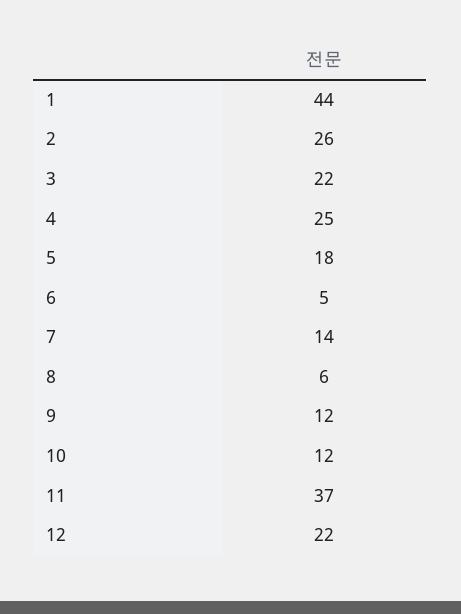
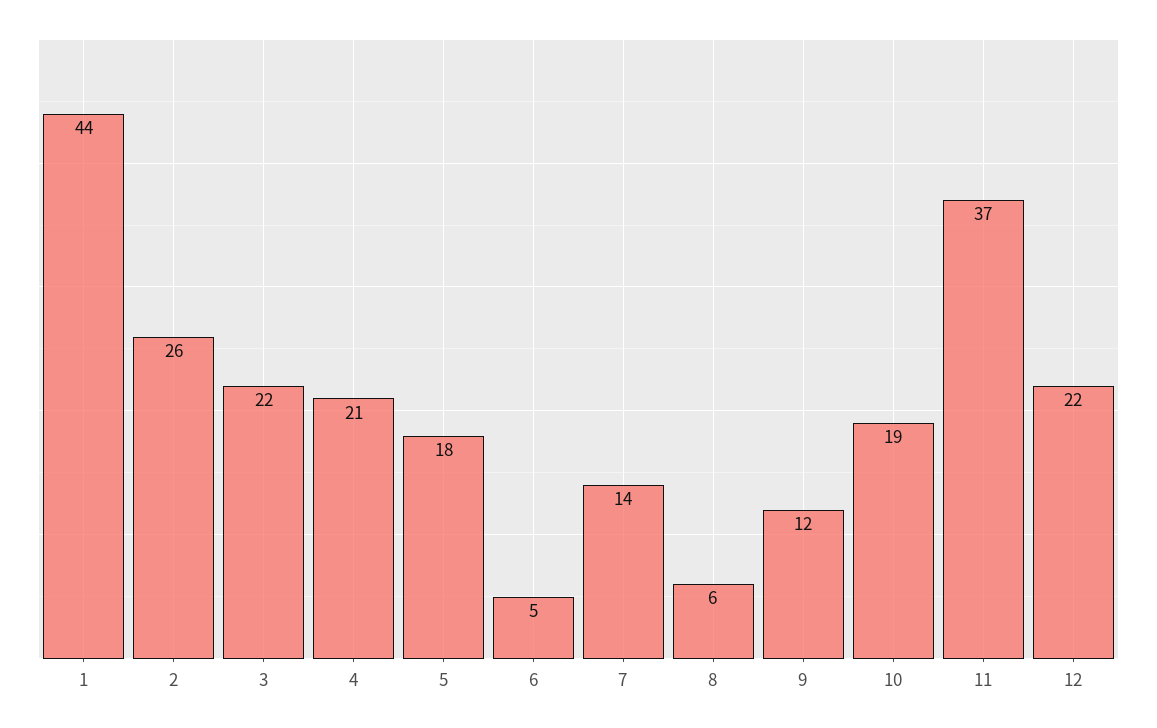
4: 25 -> 21
10: 12 -> 19

